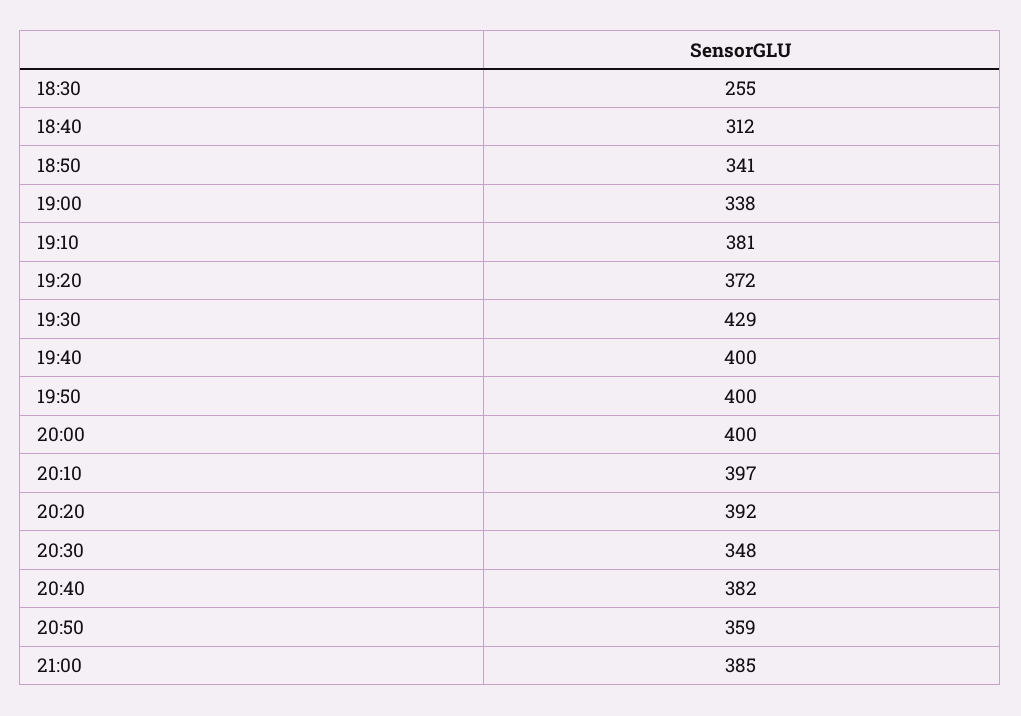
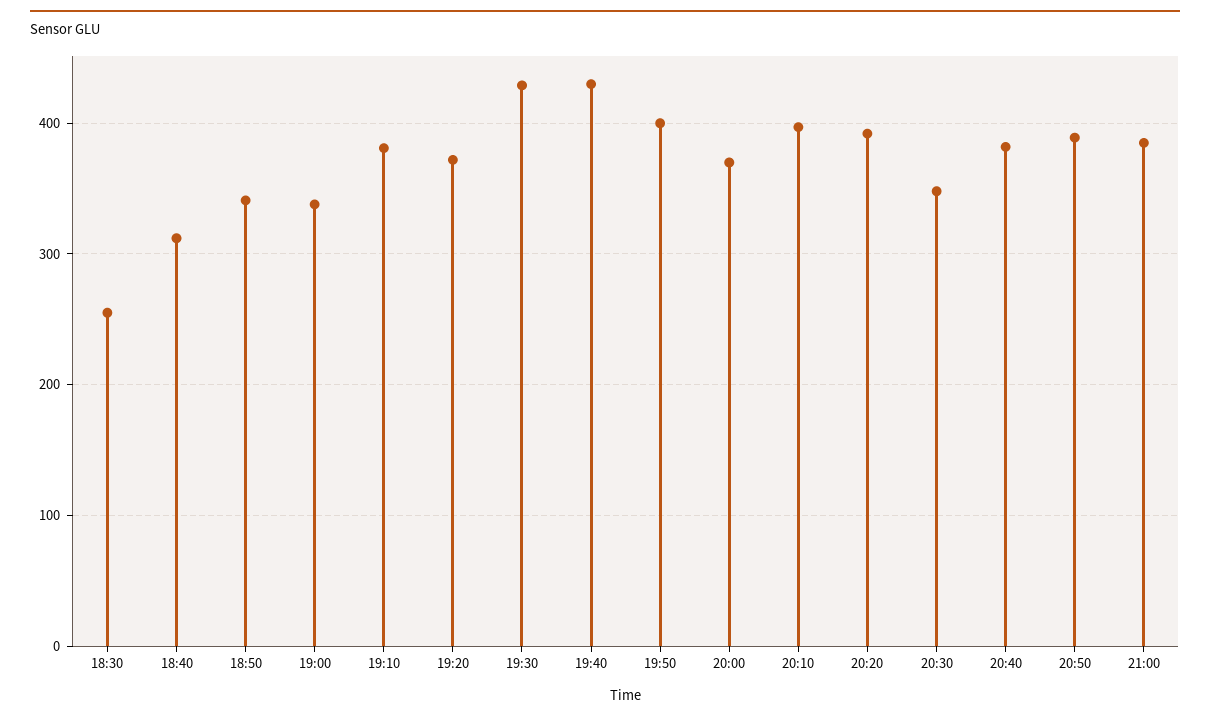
19:40: 400 -> 430
20:00: 400 -> 370
20:50: 359 -> 390

